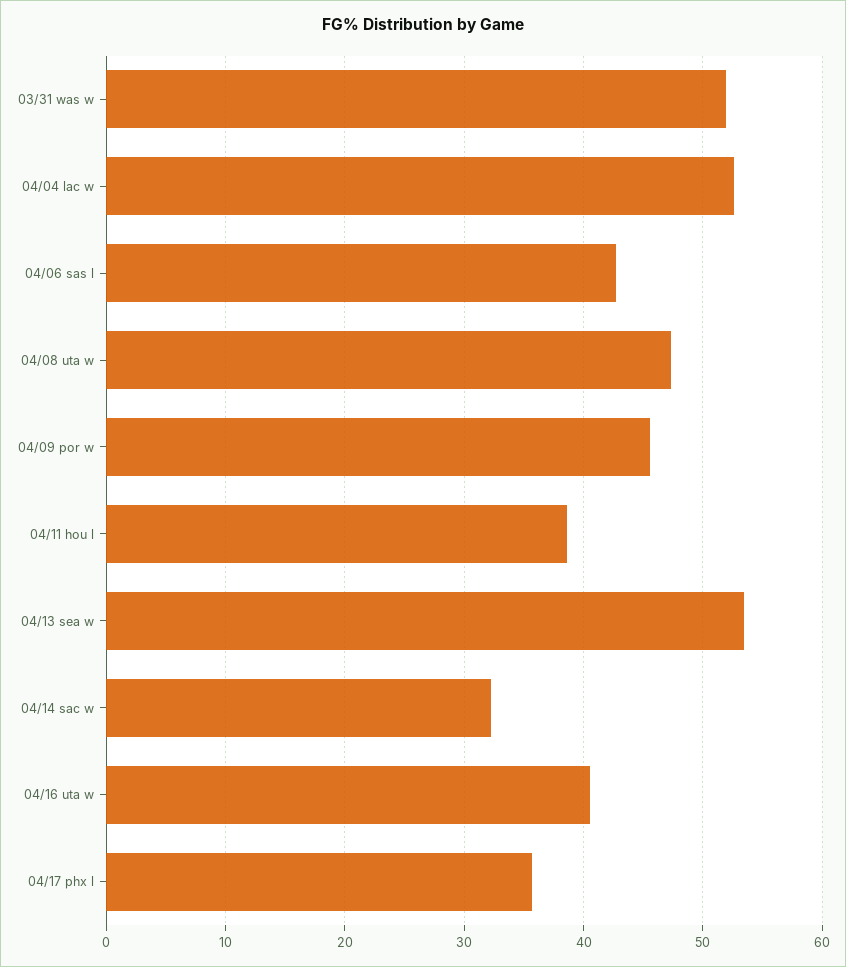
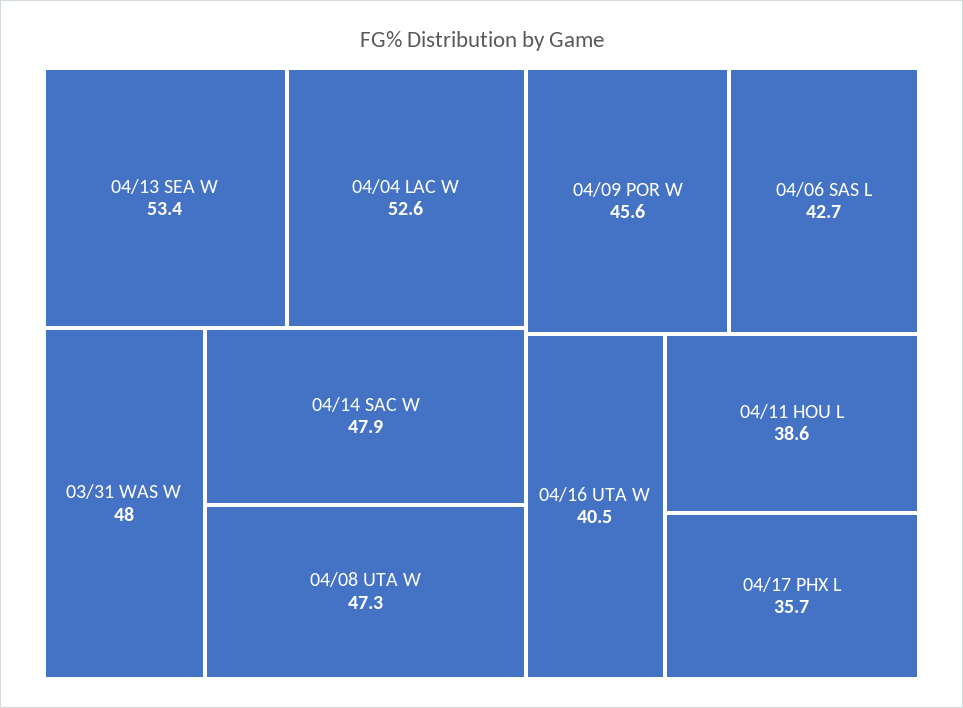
03/31 was w: 52 -> 48
04/14 sac w: 32 -> 47.9

